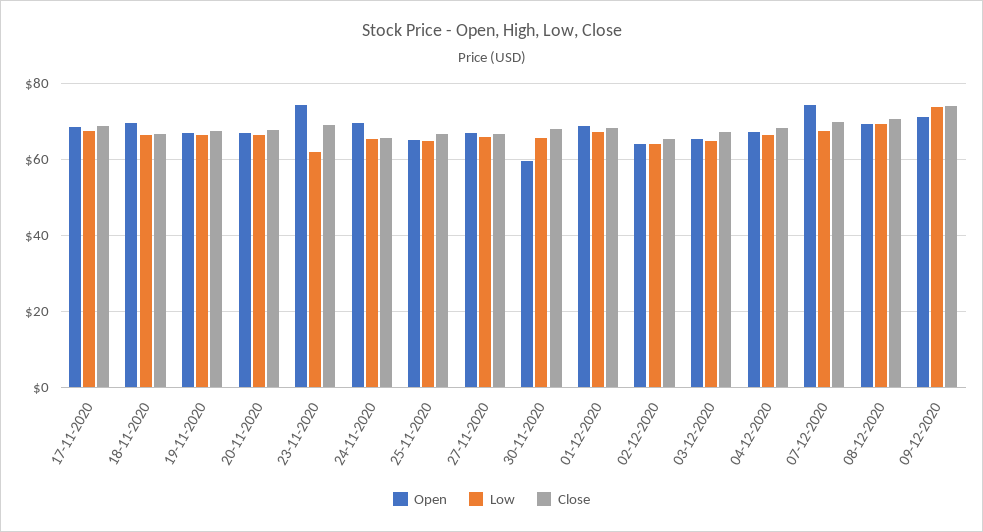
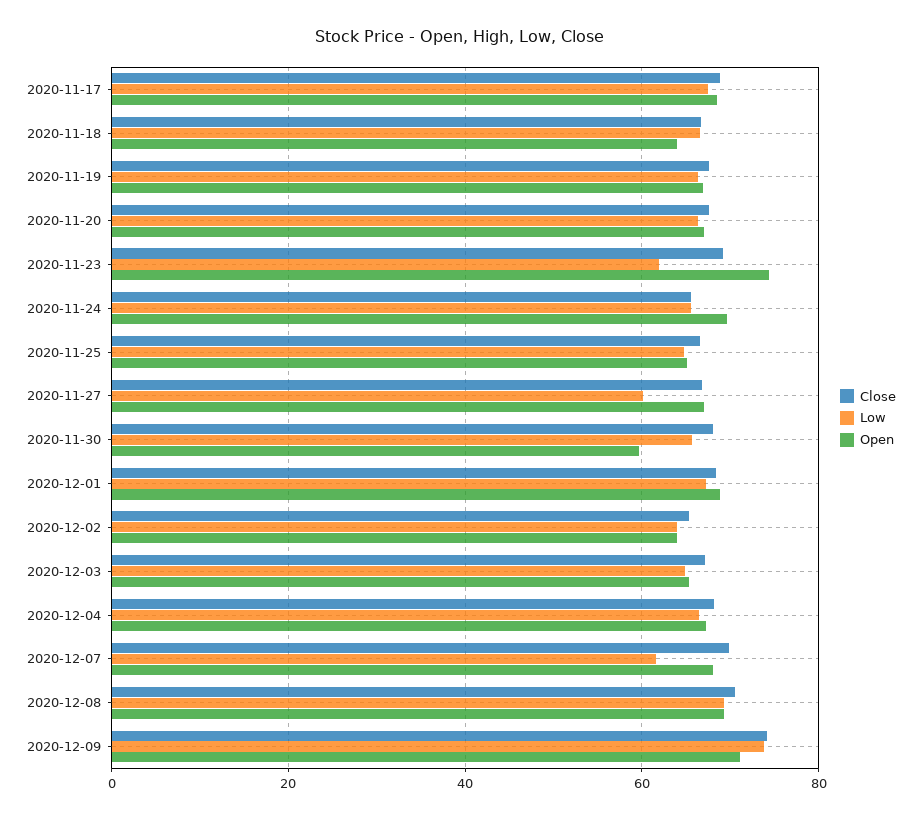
Open, 18-11-2020: 70 -> 64
Low, 27-11-2020: 66 -> 60
Open, 07-12-2020: 74 -> 68
Low, 07-12-2020: 68 -> 62

